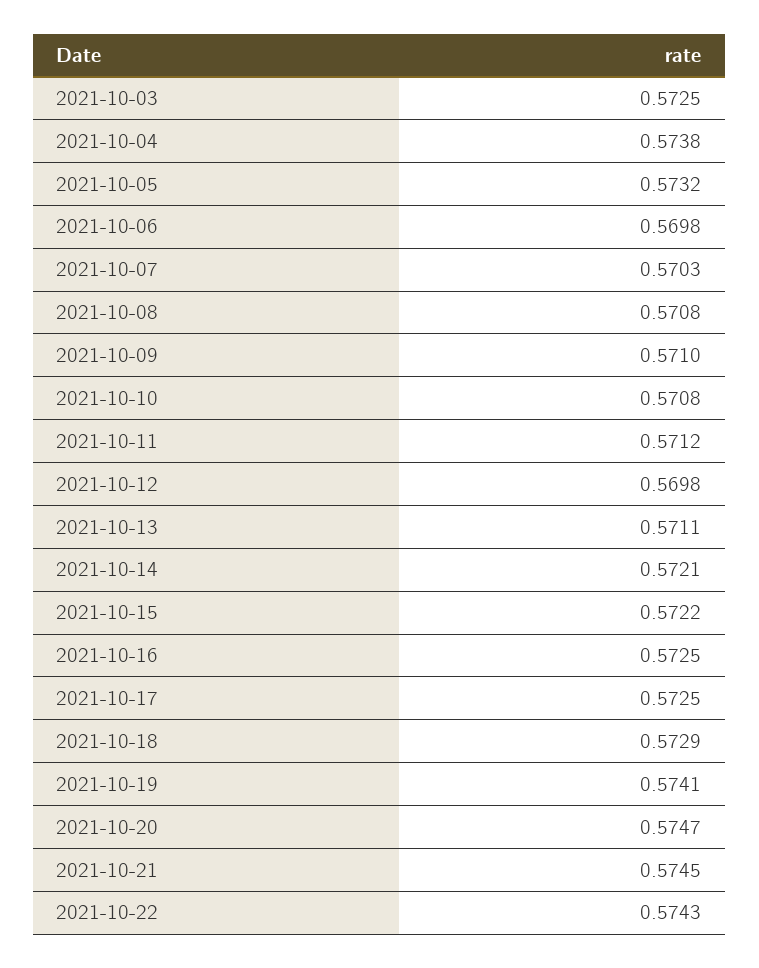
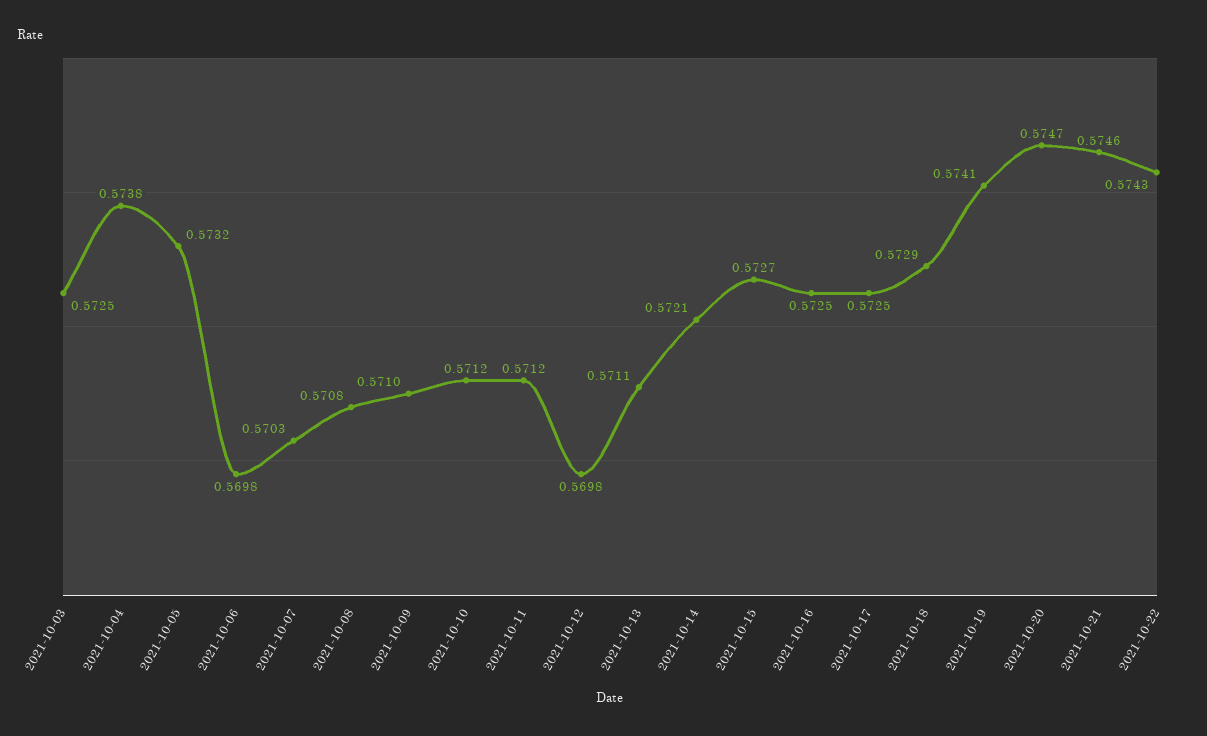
2021-10-10: 0.5708 -> 0.5712
2021-10-15: 0.5722 -> 0.5727
2021-10-21: 0.5745 -> 0.5746

